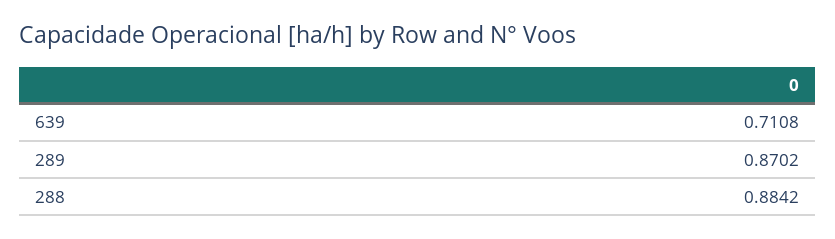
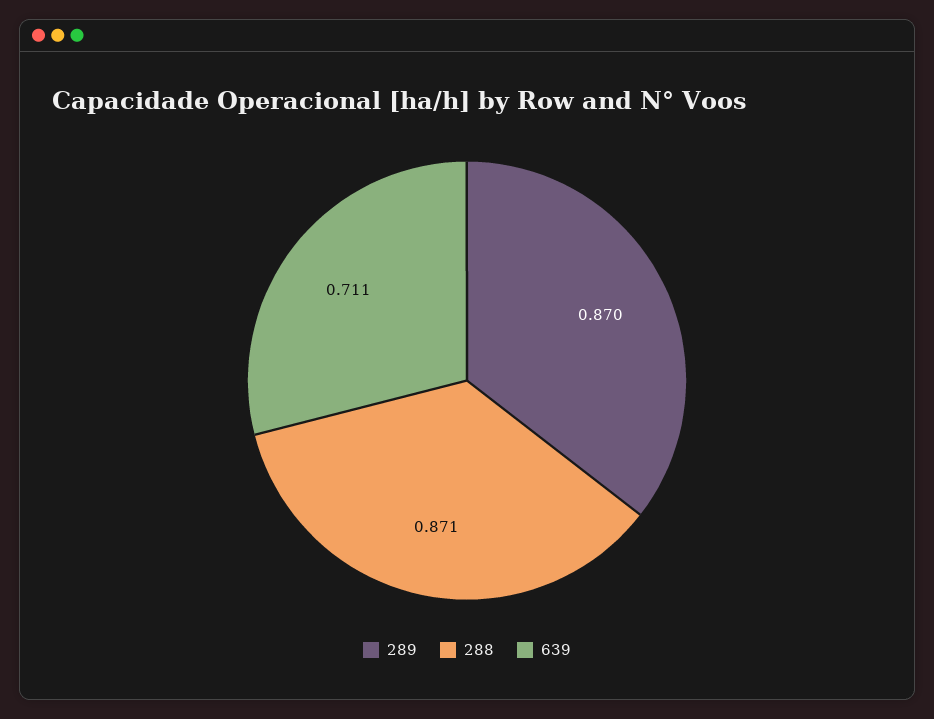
288: 0.8842 -> 0.871

